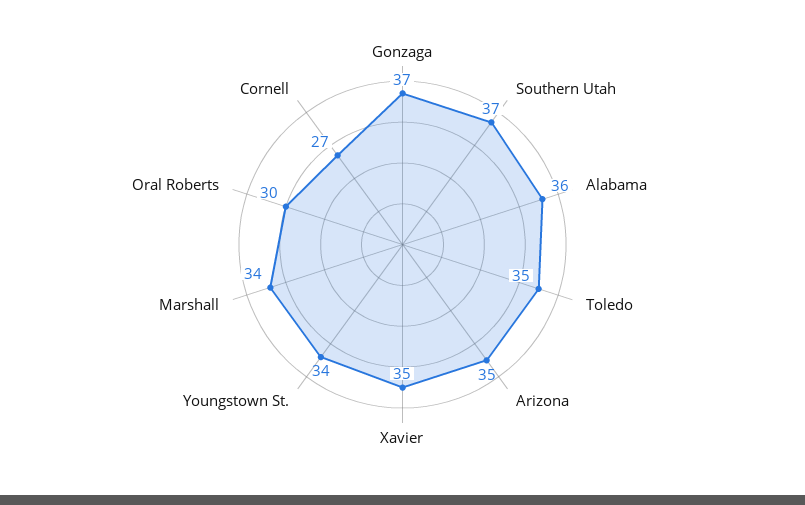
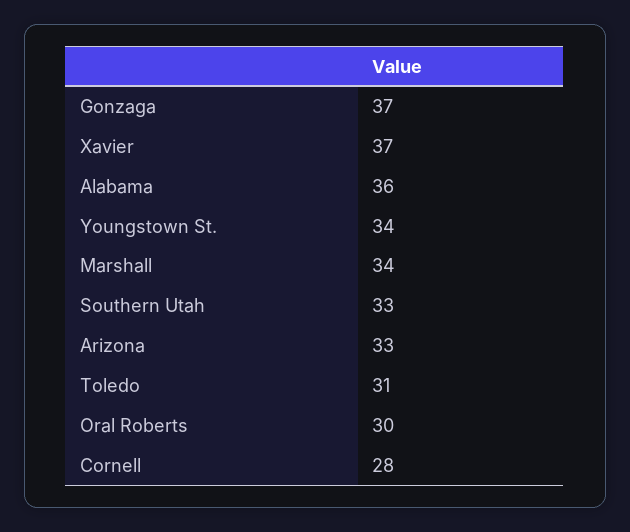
Southern Utah: 37 -> 33
Toledo: 35 -> 31
Arizona: 35 -> 33
Xavier: 35 -> 37
Cornell: 27 -> 28

